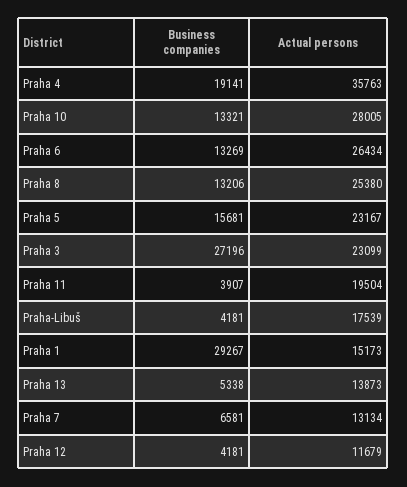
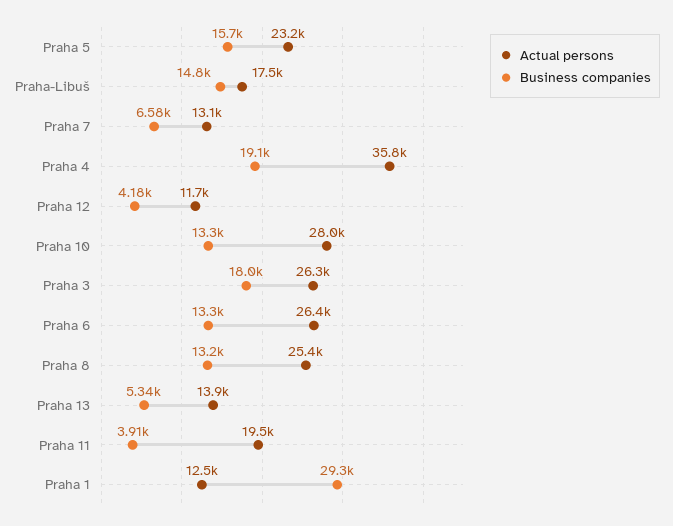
Business companies, Praha 3: 27196 -> 18000
Actual persons, Praha 3: 23099 -> 26300
Business companies, Praha-Libuš: 4181 -> 14800
Actual persons, Praha 1: 15173 -> 12500

